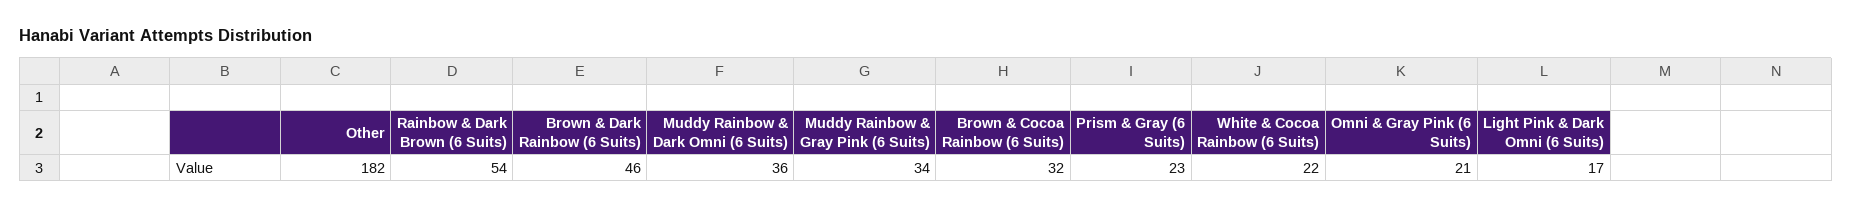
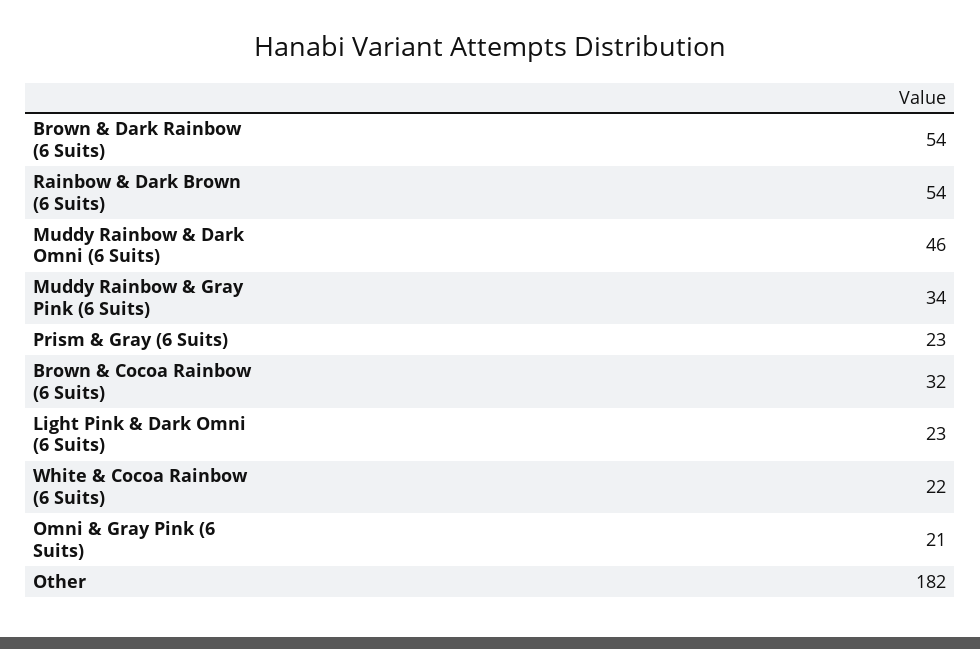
Brown & Dark Rainbow (6 Suits): 46 -> 54
Muddy Rainbow & Dark Omni (6 Suits): 36 -> 46
Light Pink & Dark Omni (6 Suits): 17 -> 23

